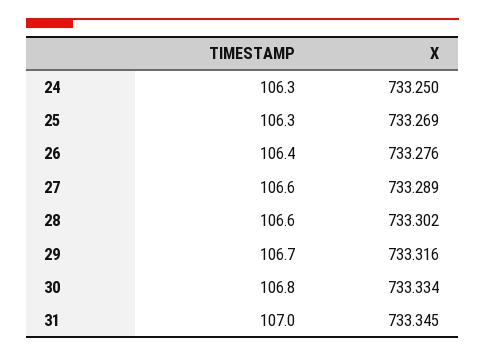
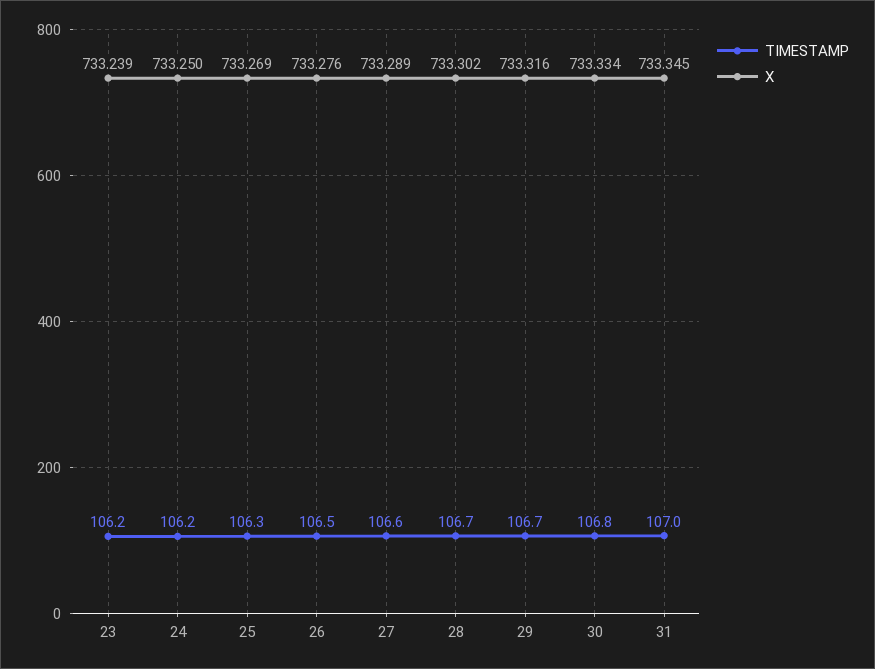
TIMESTAMP, 24: 106.3 -> 106.2
TIMESTAMP, 26: 106.4 -> 106.5
TIMESTAMP, 28: 106.6 -> 106.7
TIMESTAMP, 23: none -> 106.2
X, 23: none -> 733.239

